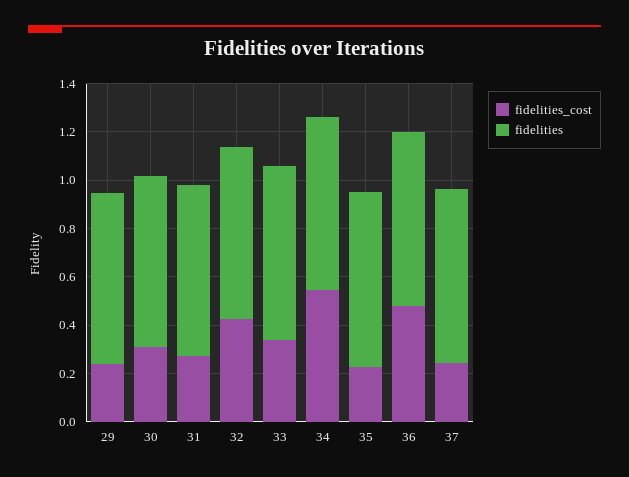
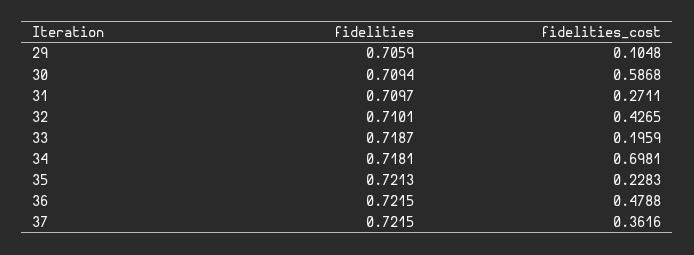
fidelities_cost, 29: 0.25 -> 0.1048
fidelities_cost, 30: 0.3 -> 0.5868
fidelities_cost, 33: 0.35 -> 0.1959
fidelities_cost, 34: 0.55 -> 0.6981
fidelities_cost, 37: 0.25 -> 0.3616

